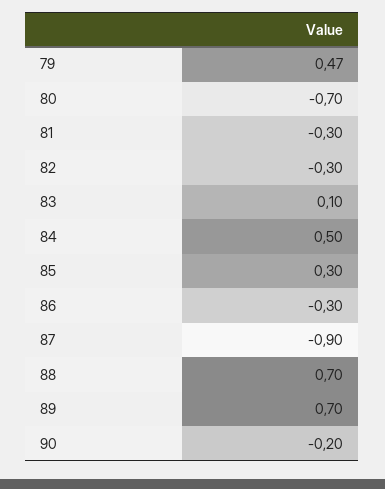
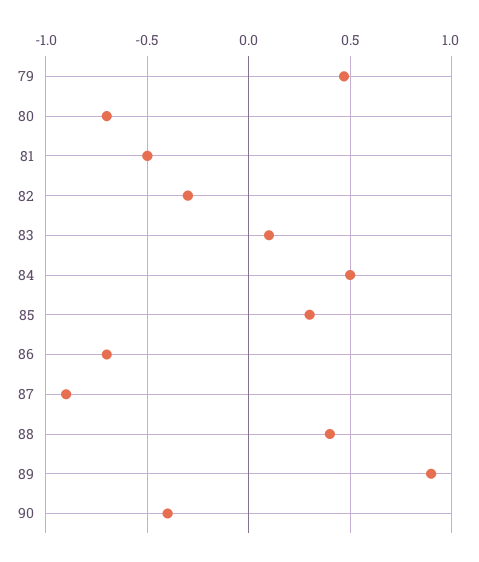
81: -0.3 -> -0.5
86: -0.3 -> -0.7
88: 0.7 -> 0.4
89: 0.7 -> 0.9
90: -0.2 -> -0.4

